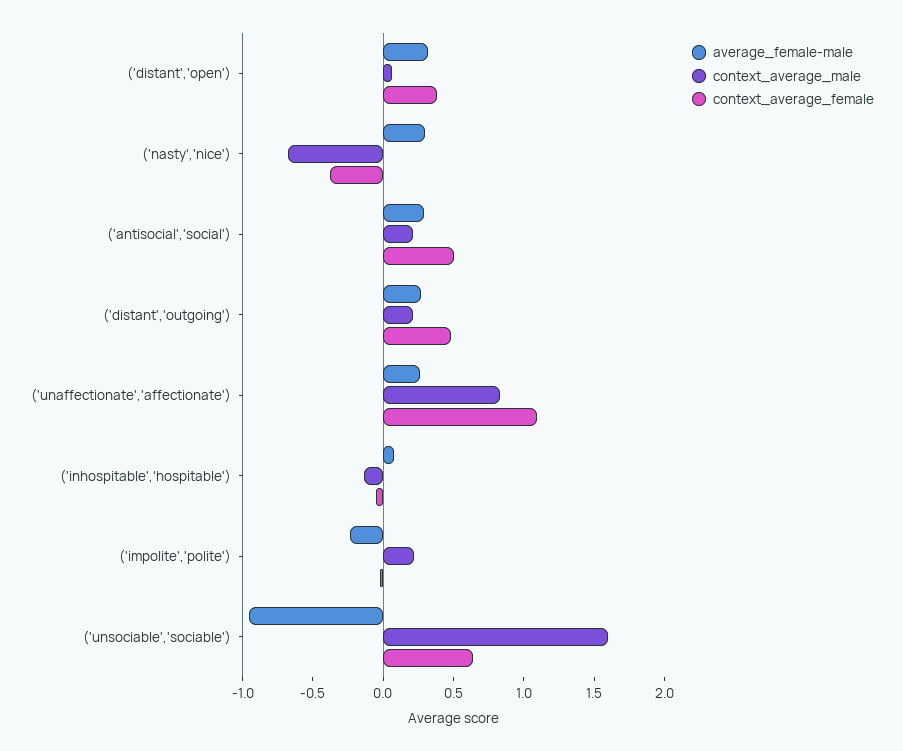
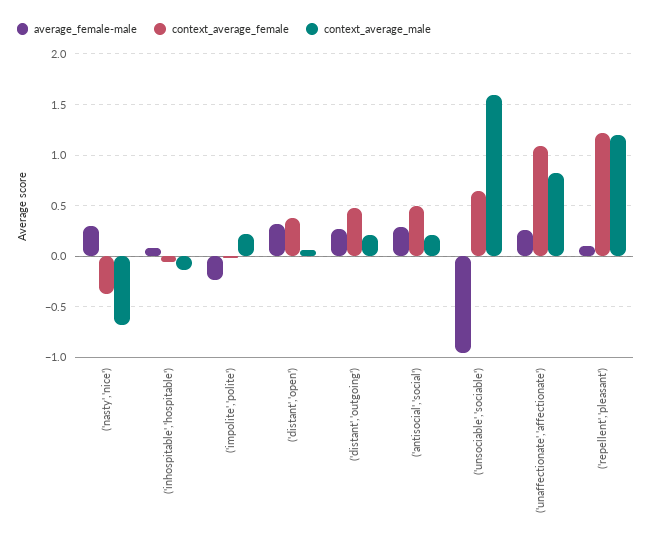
average_female-male, ('repellent','pleasant'): none -> 0.1
context_average_female, ('repellent','pleasant'): none -> 1.2
context_average_male, ('repellent','pleasant'): none -> 1.2

